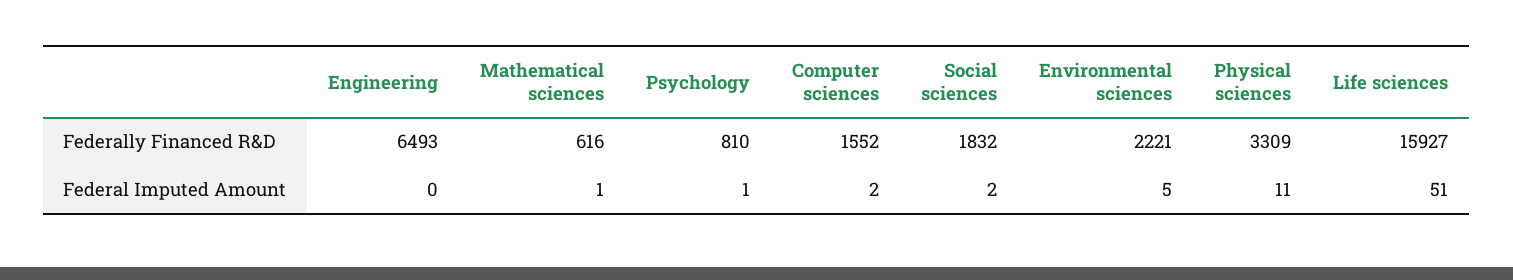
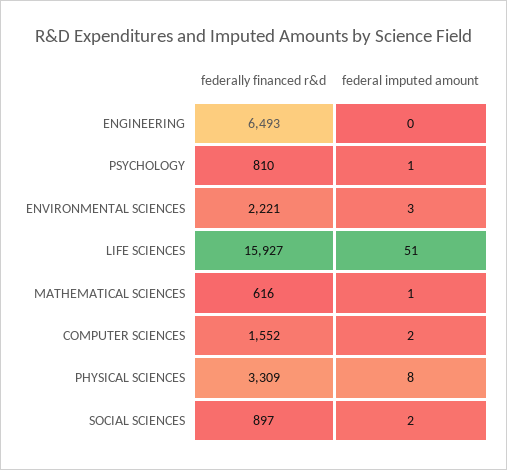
Social sciences, Federally Financed R&D: 1832 -> 897
Environmental sciences, Federal Imputed Amount: 5 -> 3
Physical sciences, Federal Imputed Amount: 11 -> 8

